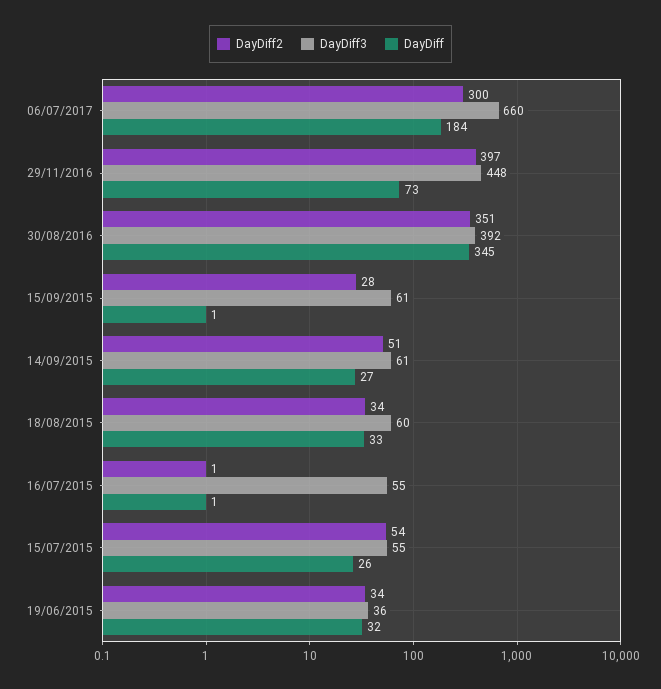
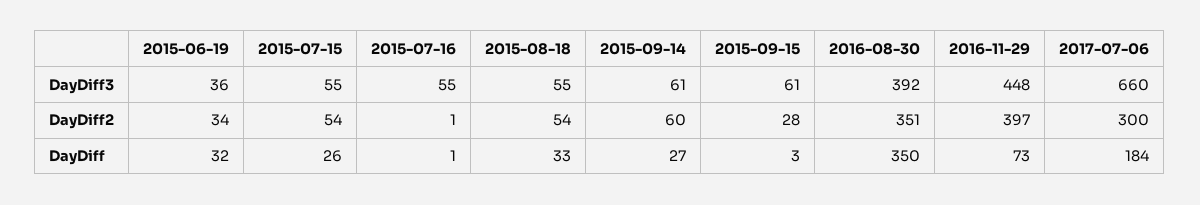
DayDiff, 30/08/2016: 345 -> 350
DayDiff, 15/09/2015: 1 -> 3
DayDiff2, 14/09/2015: 51 -> 60
DayDiff2, 18/08/2015: 34 -> 54
DayDiff3, 18/08/2015: 60 -> 55

